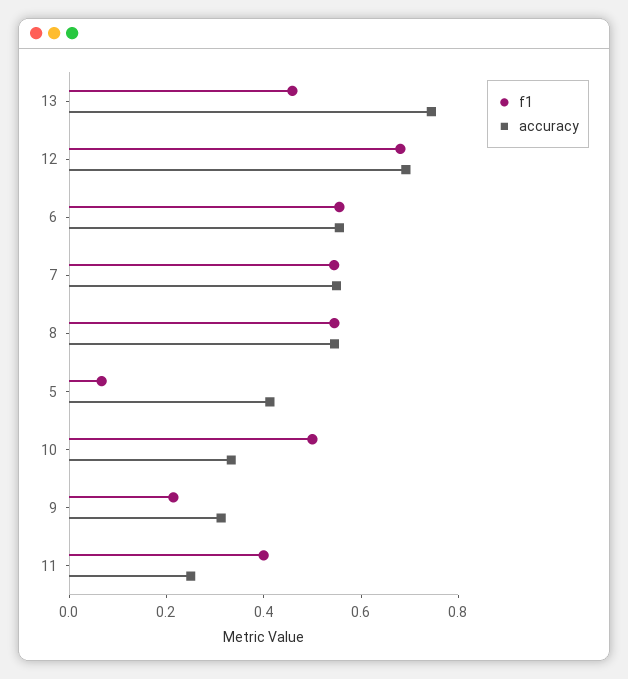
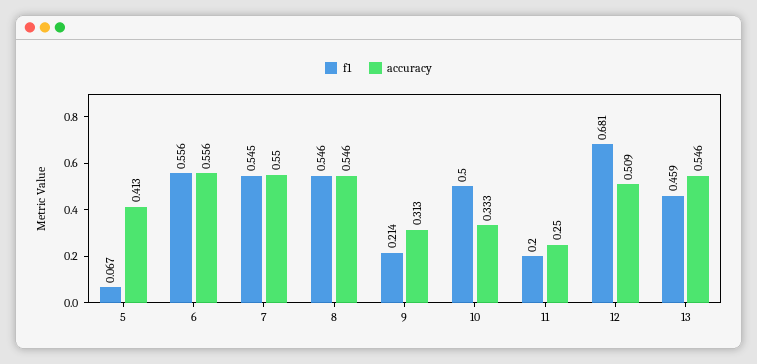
accuracy, 13: 0.75 -> 0.546
accuracy, 12: 0.7 -> 0.509
f1, 11: 0.4 -> 0.2

